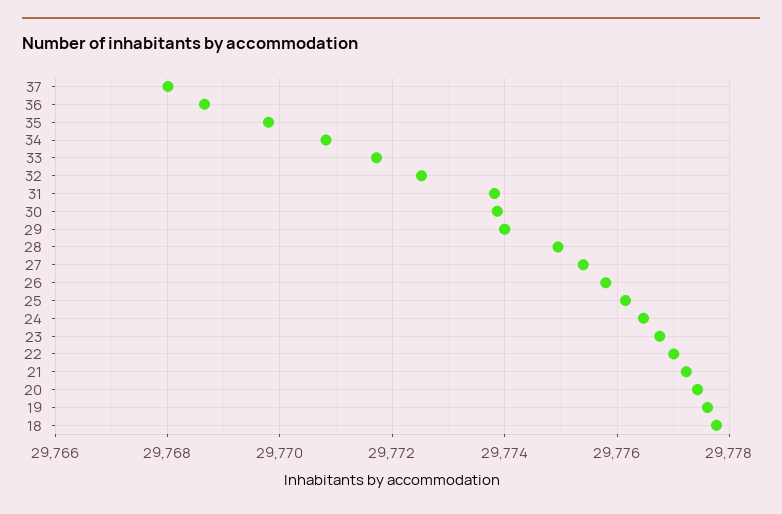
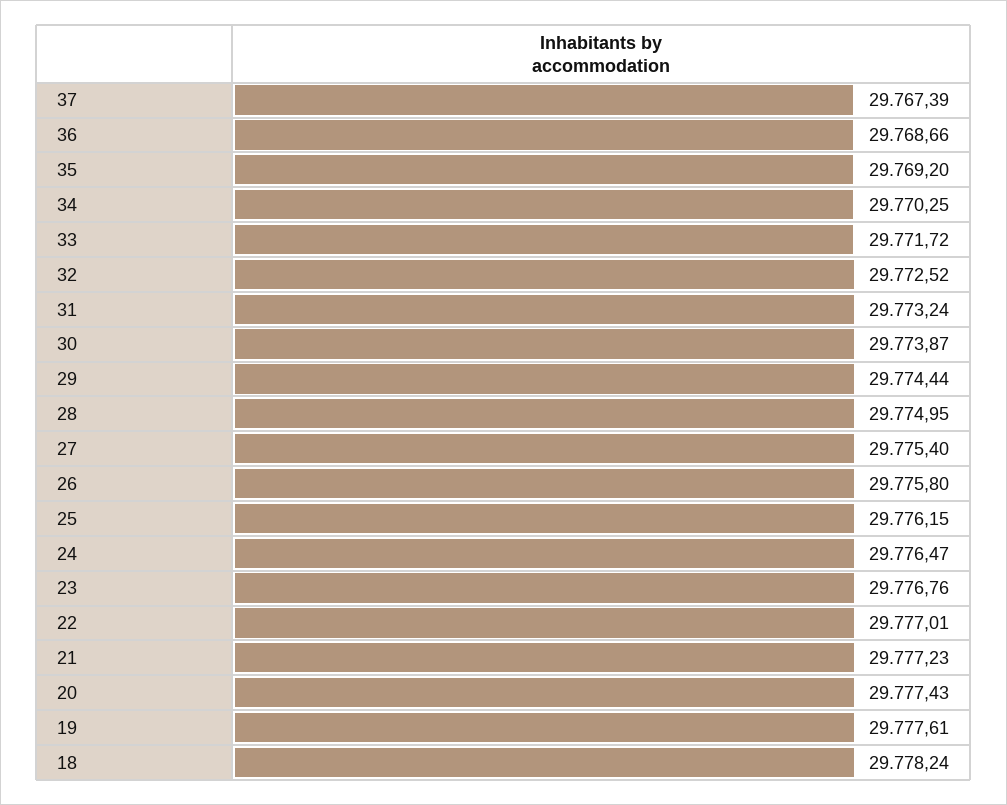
37: 29768 -> 29767.39
35: 29769.8 -> 29769.2
34: 29770.8 -> 29770.25
31: 29773.8 -> 29773.24
29: 29774 -> 29774.44
18: 29777.8 -> 29778.24

